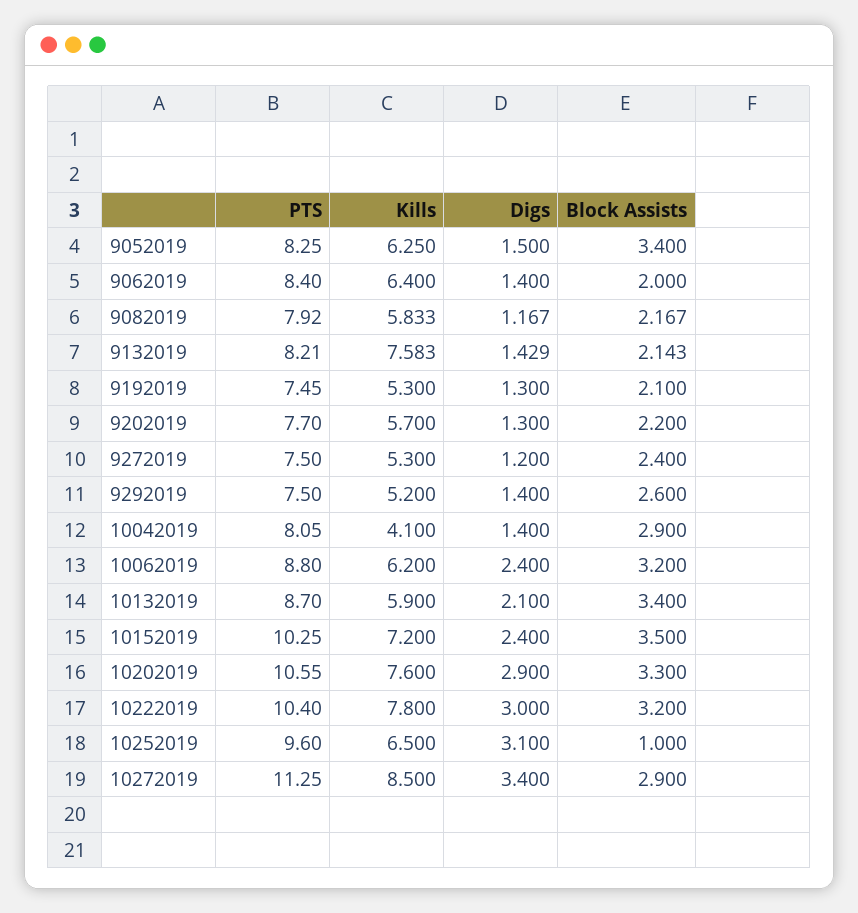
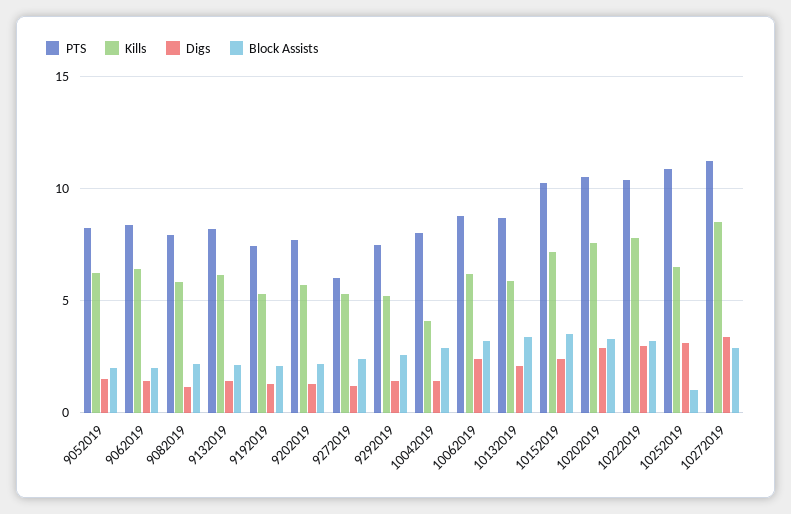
Block Assists, 9052019: 3.4 -> 2
Kills, 9132019: 7.583 -> 6
PTS, 9272019: 7.5 -> 6
PTS, 10252019: 9.6 -> 11

